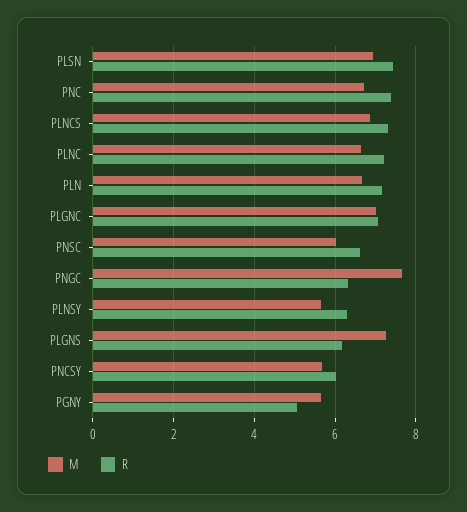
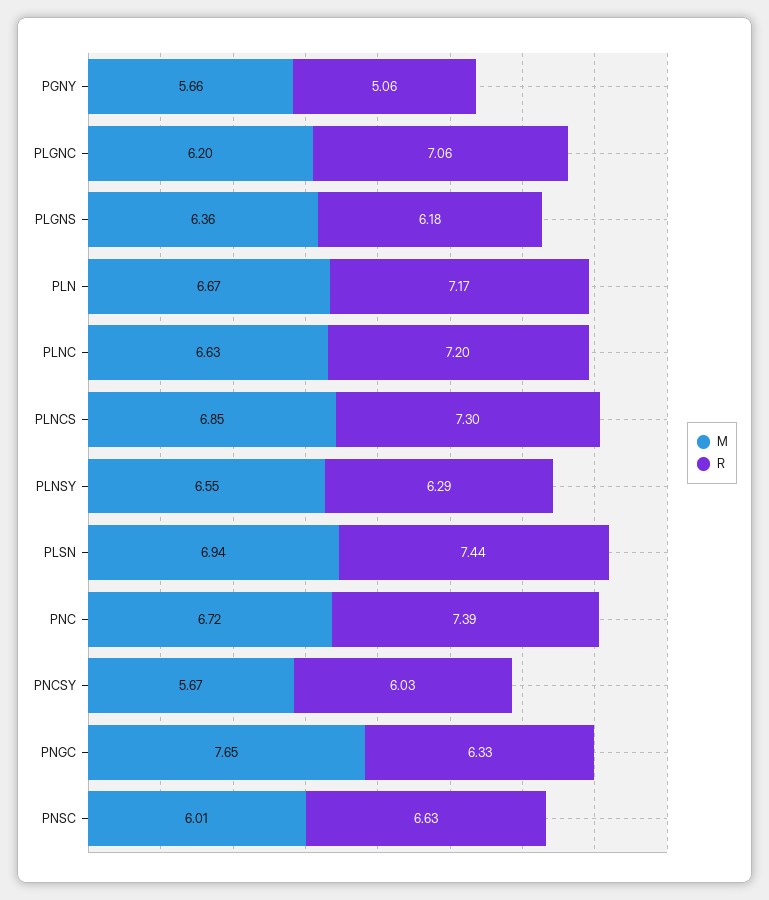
M, PLGNC: 7 -> 6.2
M, PLNSY: 5.6 -> 6.55
M, PLGNS: 7.2 -> 6.36

